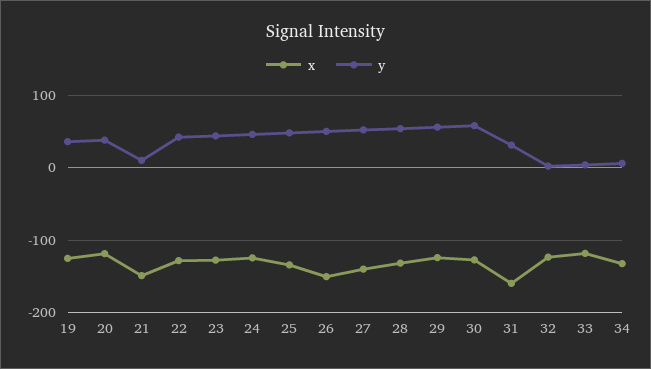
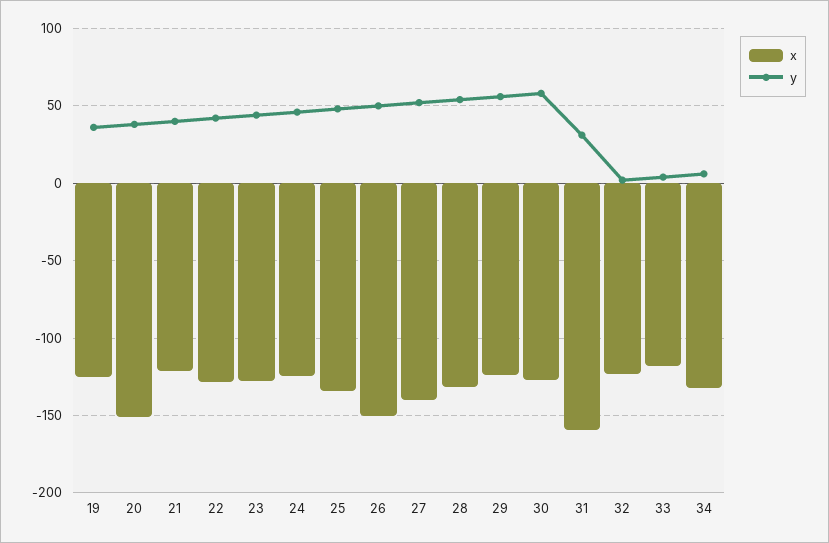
x, 20: -120 -> -150
x, 21: -150 -> -120
y, 21: 10 -> 40

